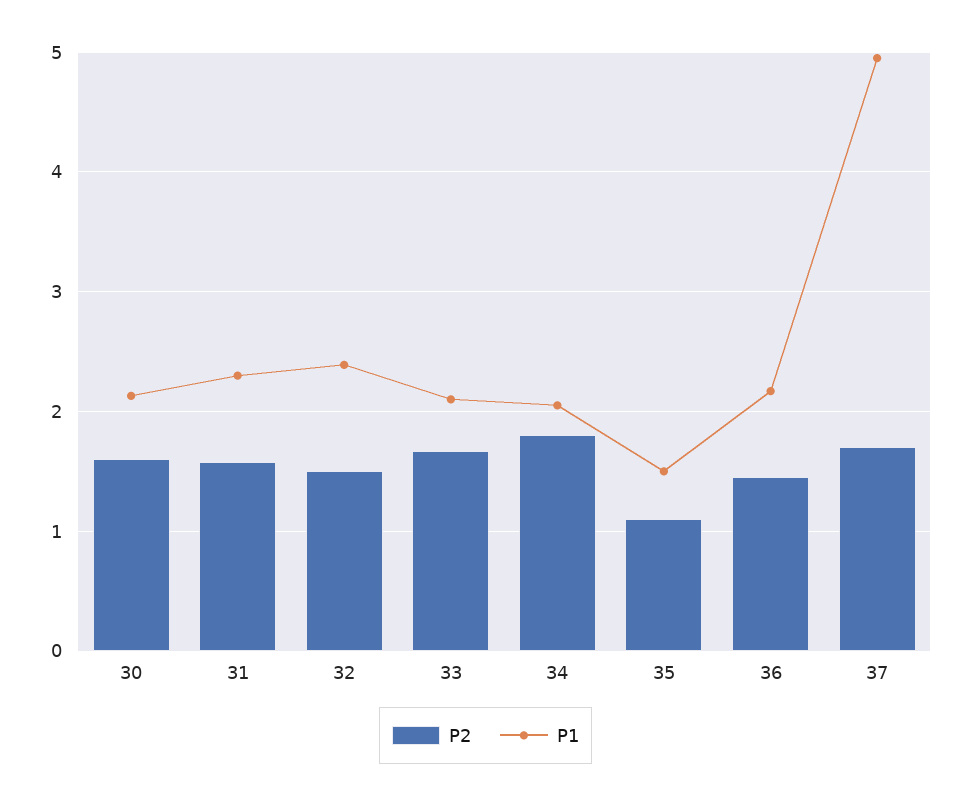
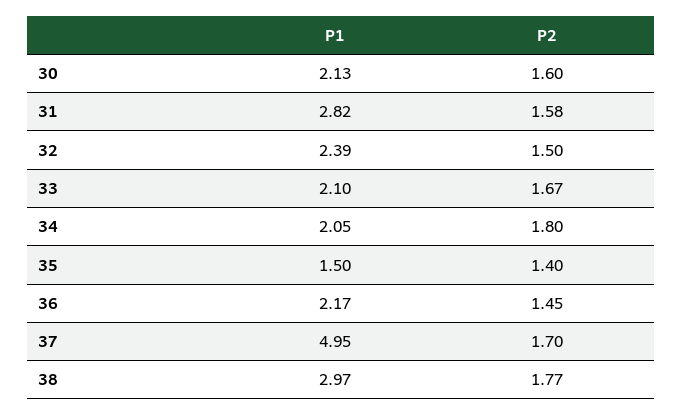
P1, 31: 2.3 -> 2.82
P2, 35: 1.1 -> 1.4
P1, 38: none -> 2.97
P2, 38: none -> 1.77

